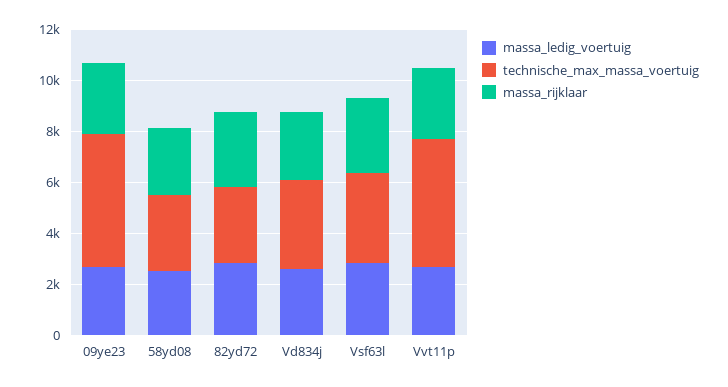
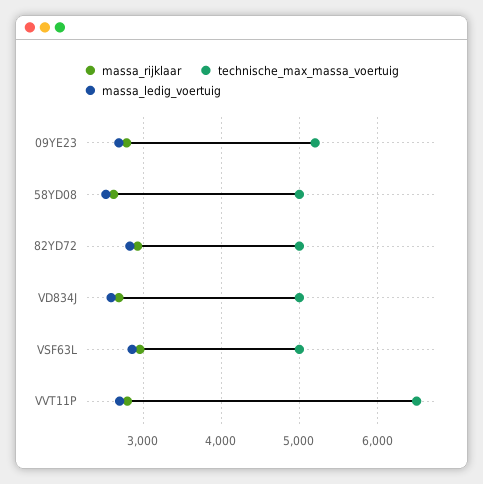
technische_max_massa_voertuig, 58yd08: 3000 -> 5000
technische_max_massa_voertuig, 82yd72: 3000 -> 5000
technische_max_massa_voertuig, Vd834j: 3500 -> 5000
technische_max_massa_voertuig, Vsf63l: 3500 -> 5000
technische_max_massa_voertuig, Vvt11p: 5000 -> 6500

